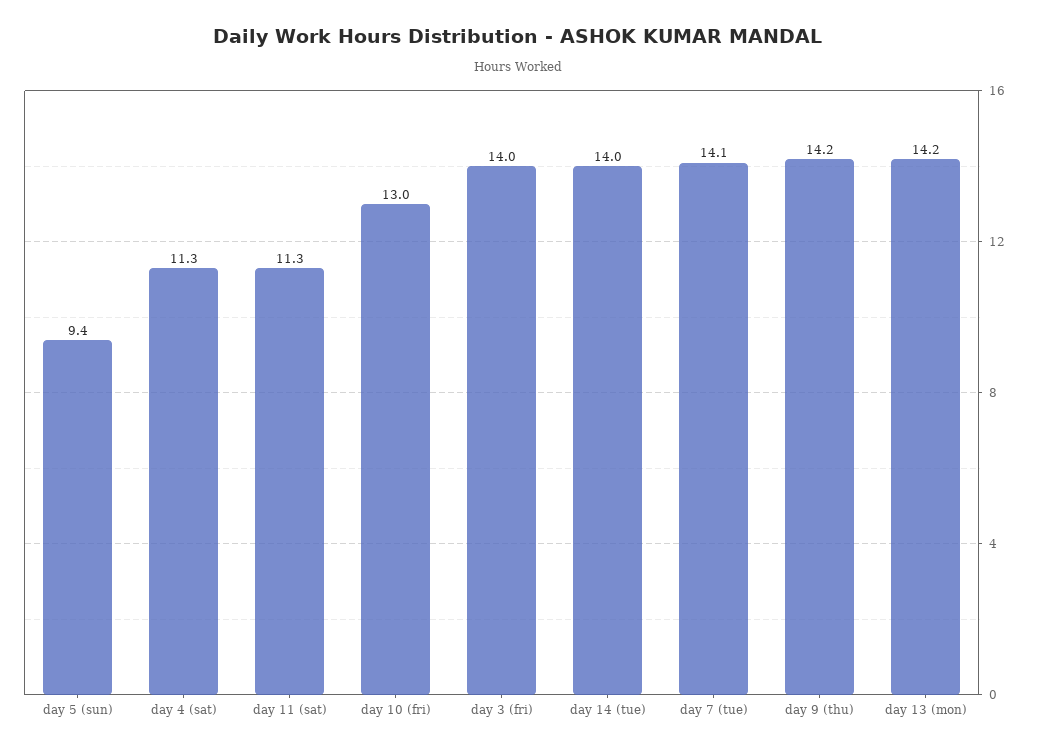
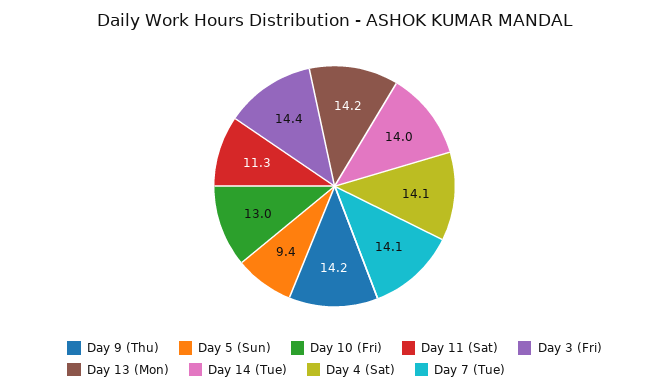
day 4 (sat): 11.3 -> 14.1
day 3 (fri): 14 -> 14.4

